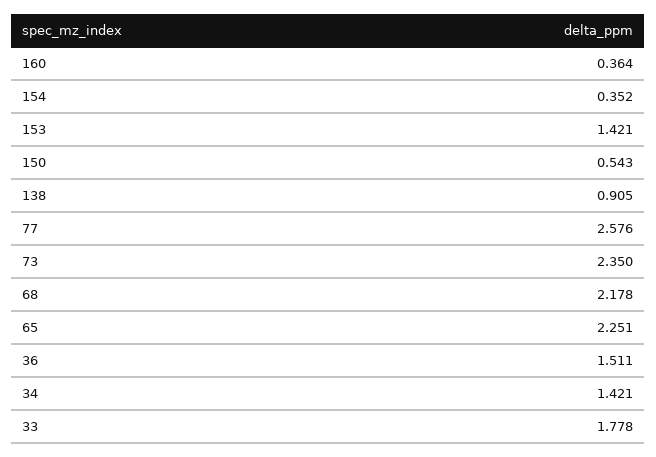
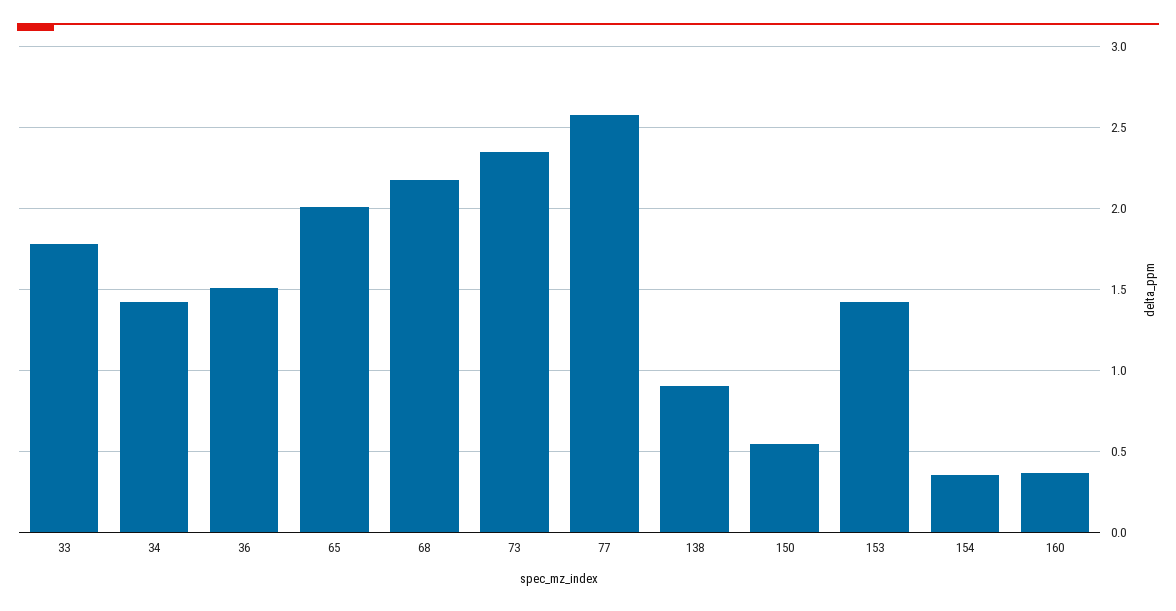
65: 2.251 -> 2

